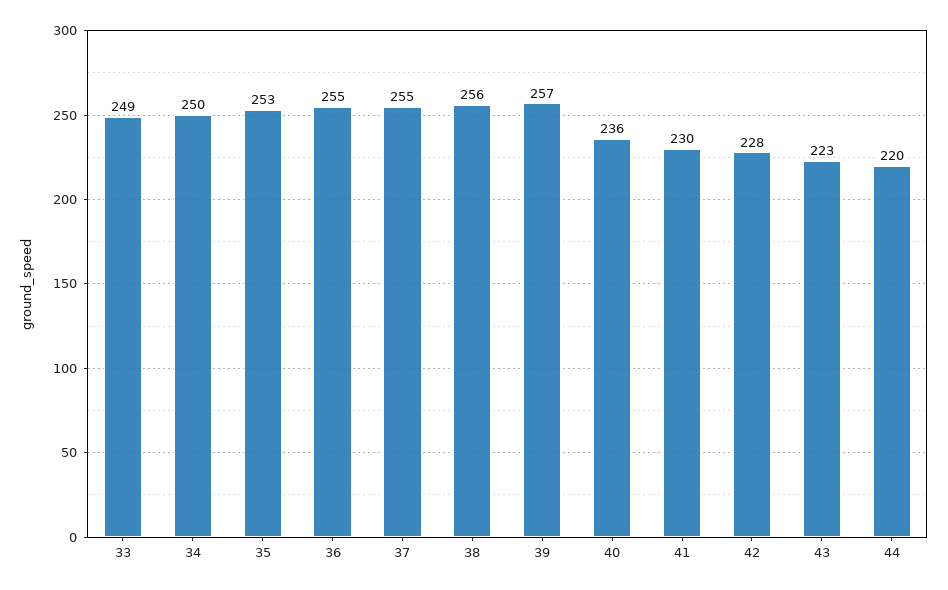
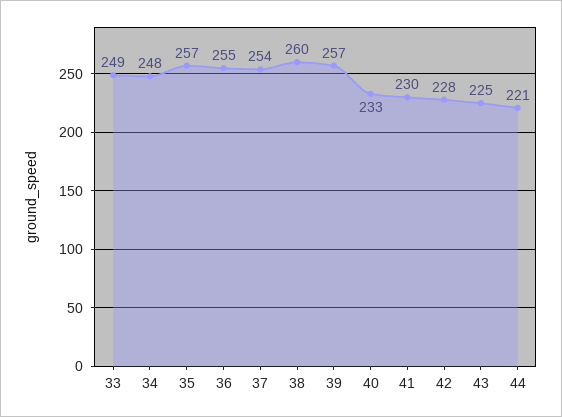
34: 250 -> 248
35: 253 -> 257
37: 255 -> 254
38: 256 -> 260
40: 236 -> 233
43: 223 -> 225
44: 220 -> 221

